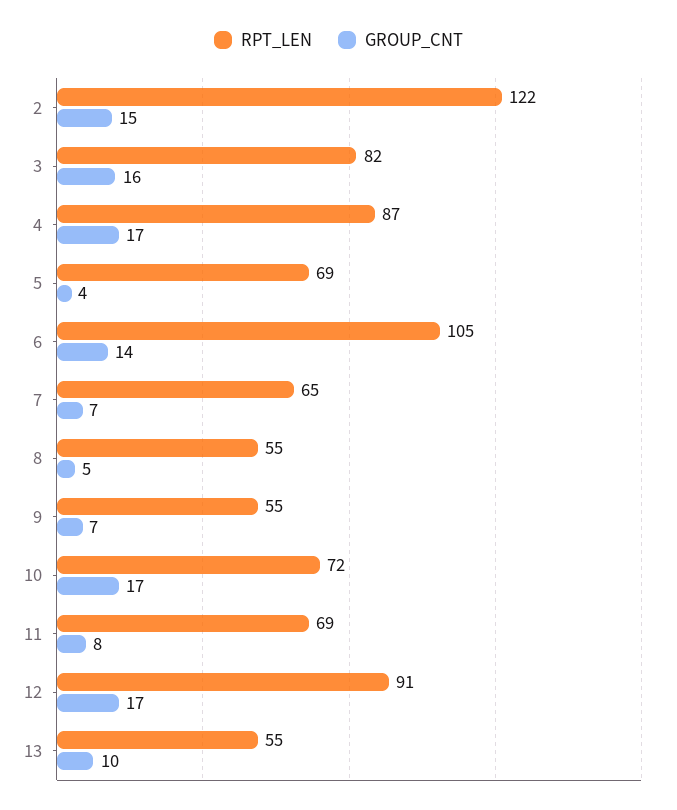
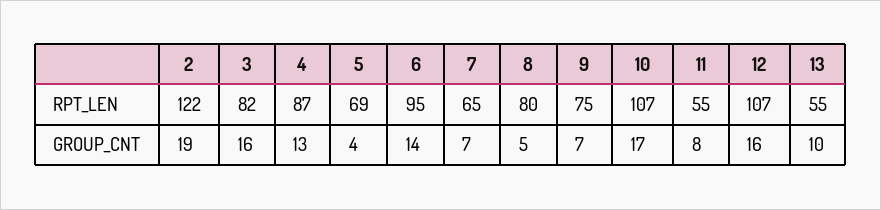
GROUP_CNT, 2: 15 -> 19
GROUP_CNT, 4: 17 -> 13
RPT_LEN, 6: 105 -> 95
RPT_LEN, 8: 55 -> 80
RPT_LEN, 9: 55 -> 75
RPT_LEN, 10: 72 -> 107
RPT_LEN, 11: 69 -> 55
RPT_LEN, 12: 91 -> 107
GROUP_CNT, 12: 17 -> 16

